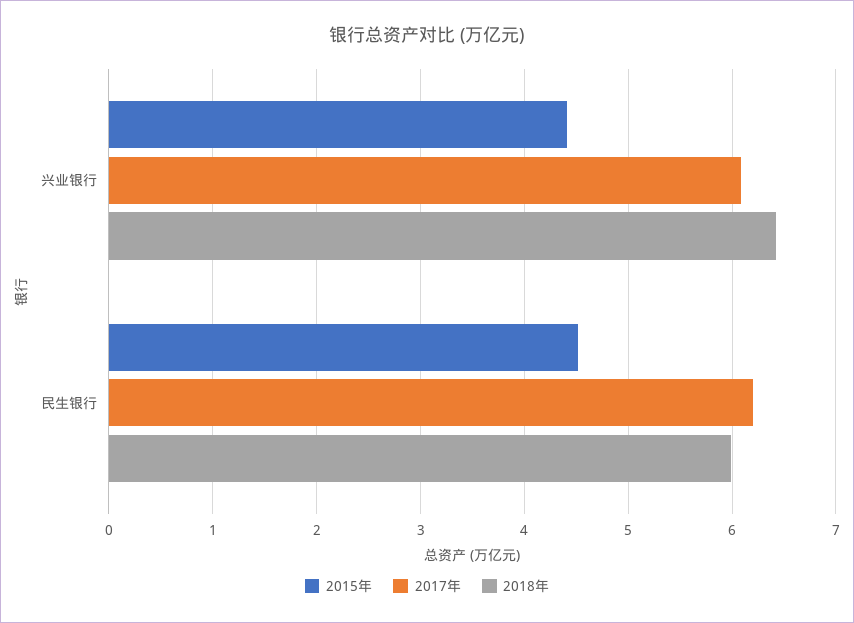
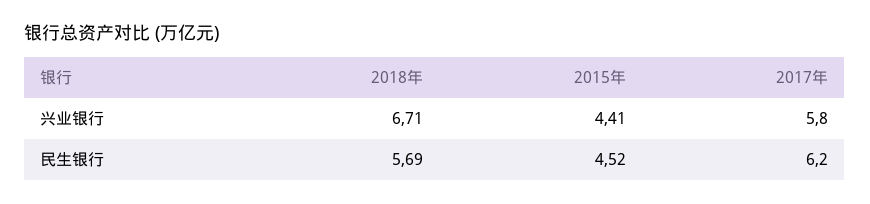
2017年, 兴业银行: 6.1 -> 5.8
2018年, 兴业银行: 6.4 -> 6.71
2018年, 民生银行: 6 -> 5.69

